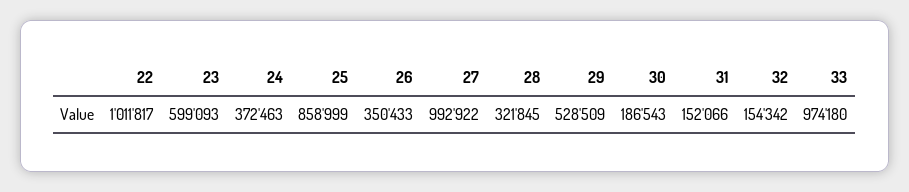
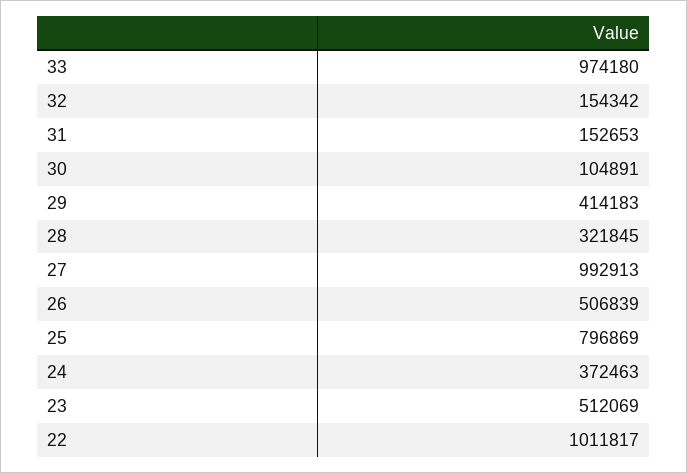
23: 599093 -> 512069
25: 858999 -> 796869
26: 350433 -> 506839
27: 992922 -> 992913
29: 528509 -> 414183
30: 186543 -> 104891
31: 152066 -> 152653

